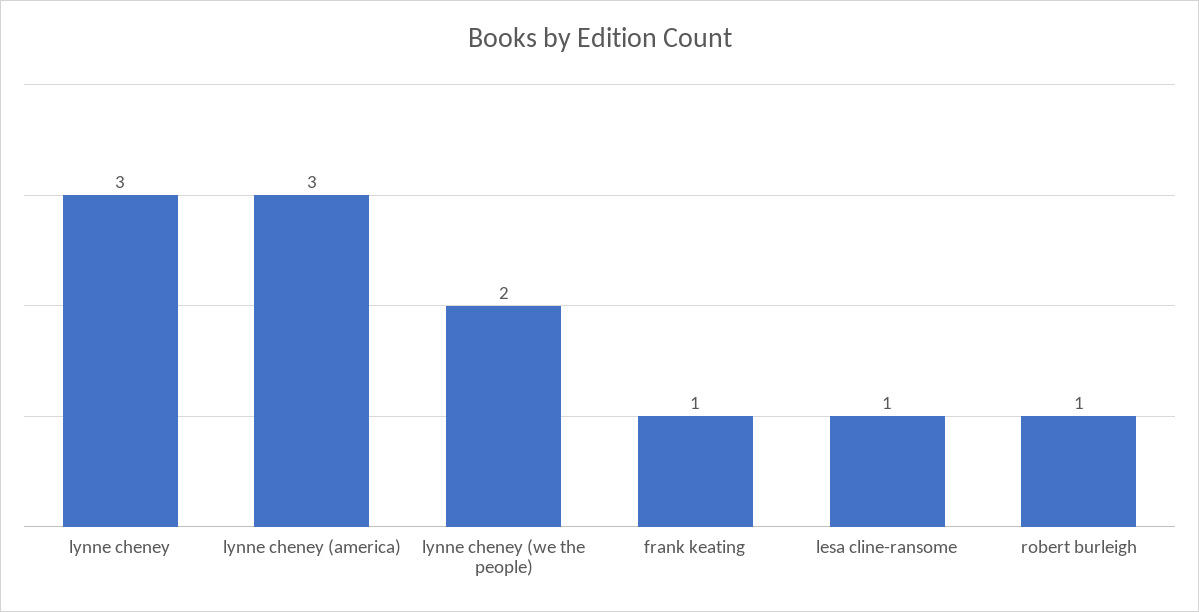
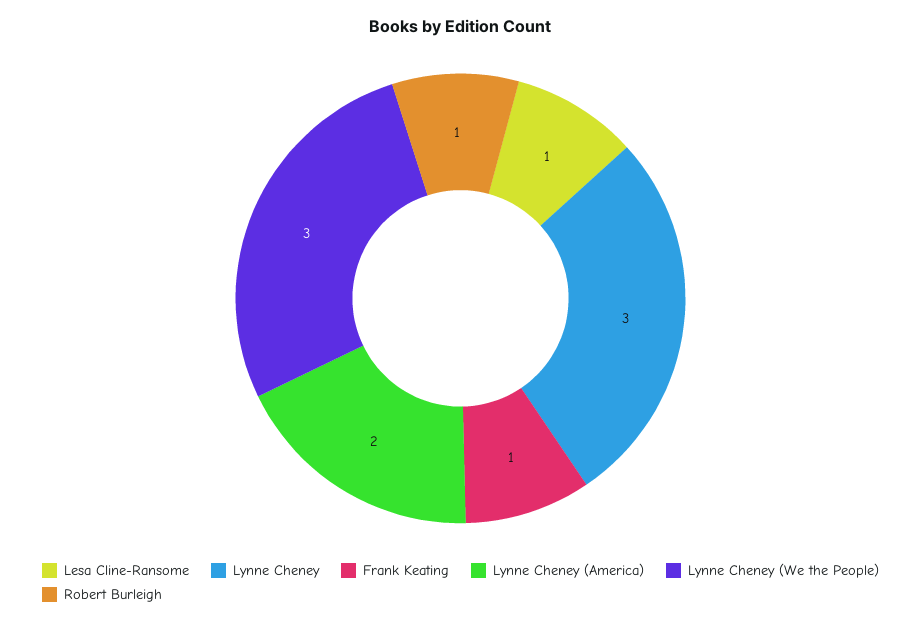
lynne cheney (america): 3 -> 2
lynne cheney (we the people): 2 -> 3

